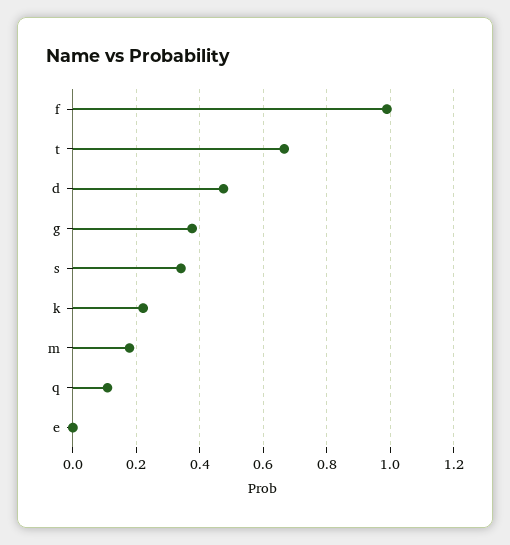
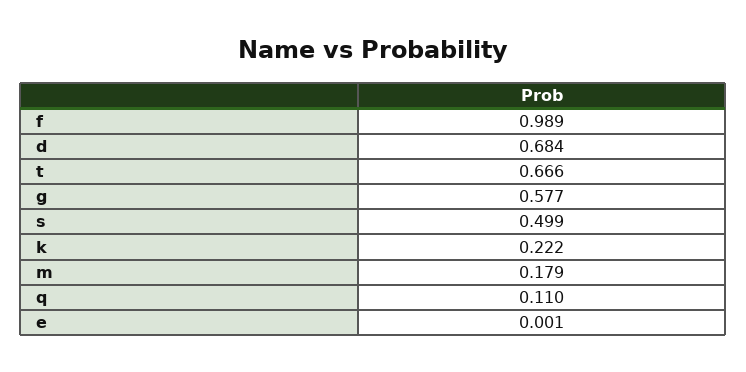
d: 0.48 -> 0.684
g: 0.38 -> 0.577
s: 0.34 -> 0.499

